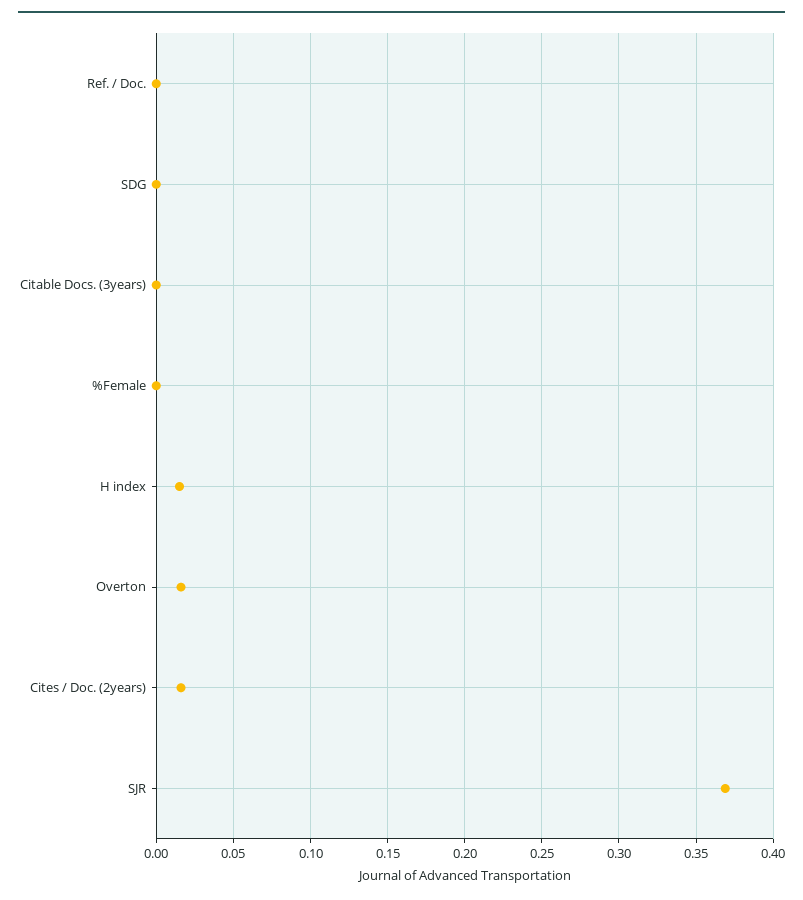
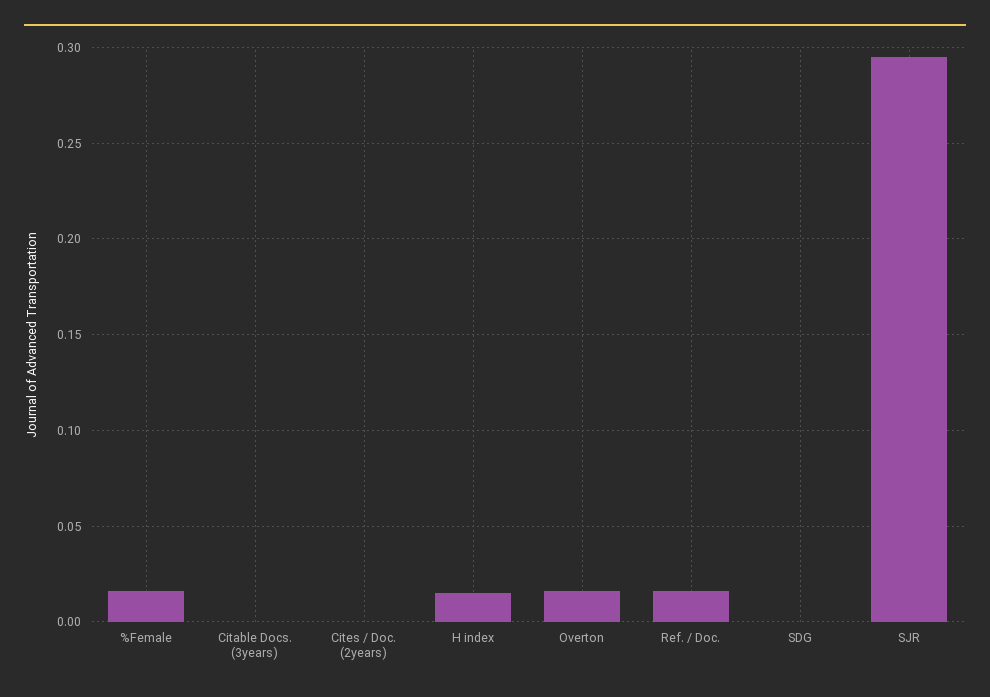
Ref. / Doc.: 0 -> 0.015
%Female: 0 -> 0.015
Cites / Doc. (2years): 0.015 -> 0
SJR: 0.37 -> 0.295

